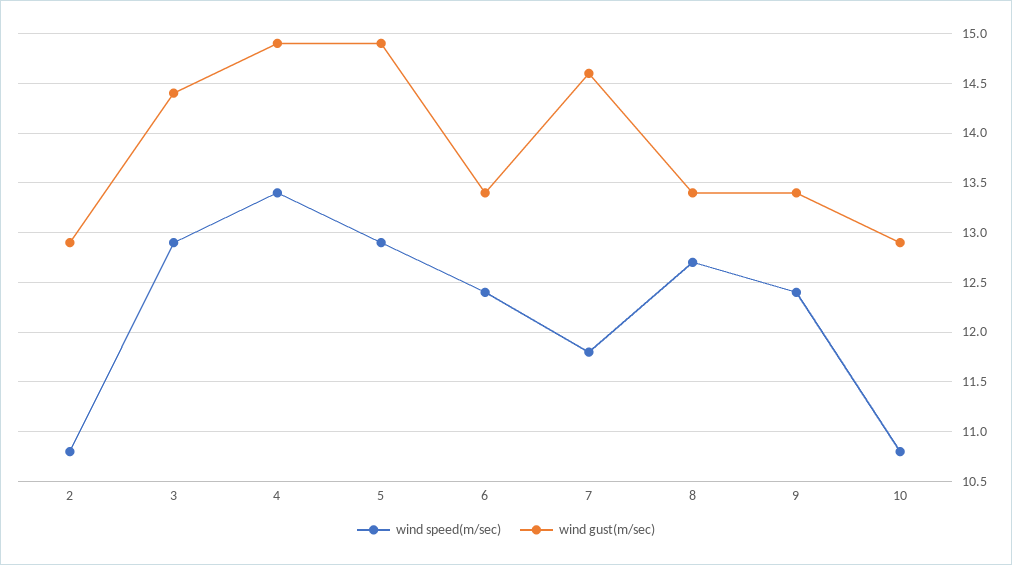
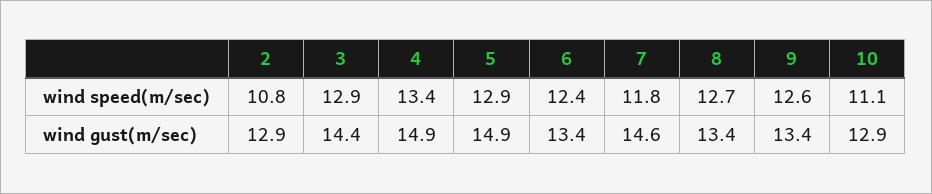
wind speed(m/sec), 9: 12.4 -> 12.6
wind speed(m/sec), 10: 10.8 -> 11.1

